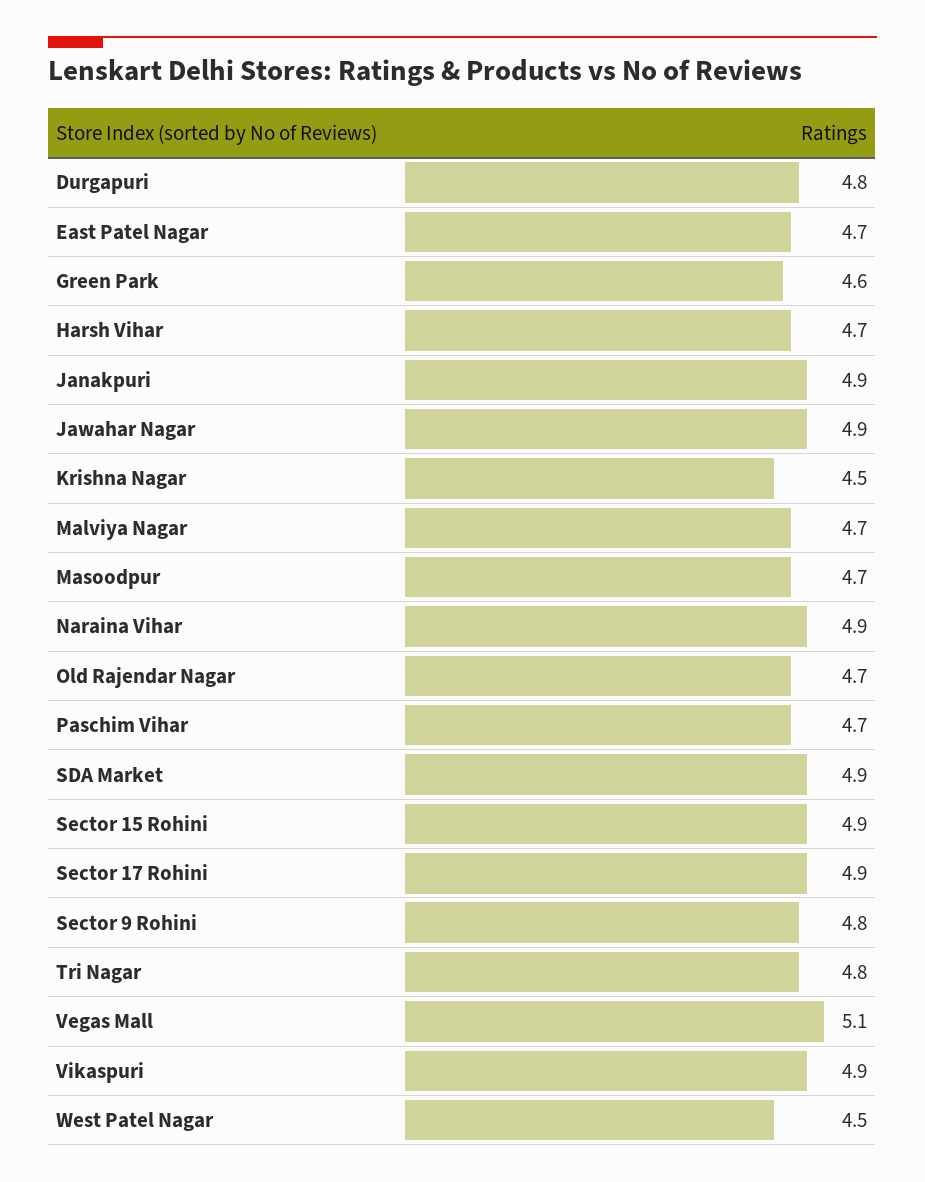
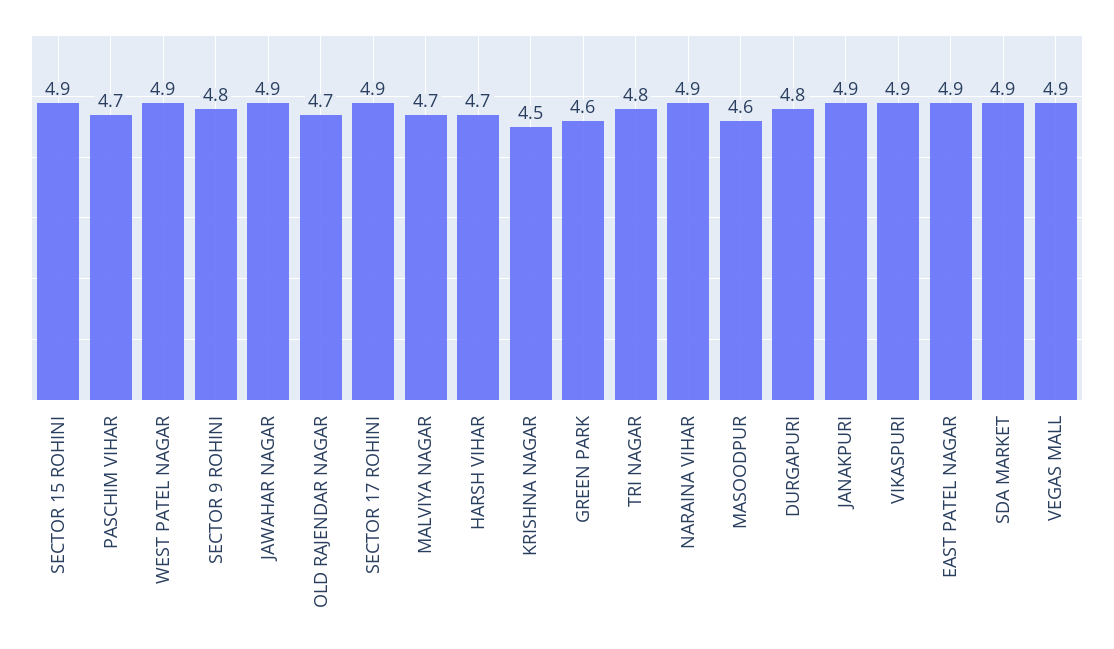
East Patel Nagar: 4.7 -> 4.9
Masoodpur: 4.7 -> 4.6
Vegas Mall: 5.1 -> 4.9
West Patel Nagar: 4.5 -> 4.9

